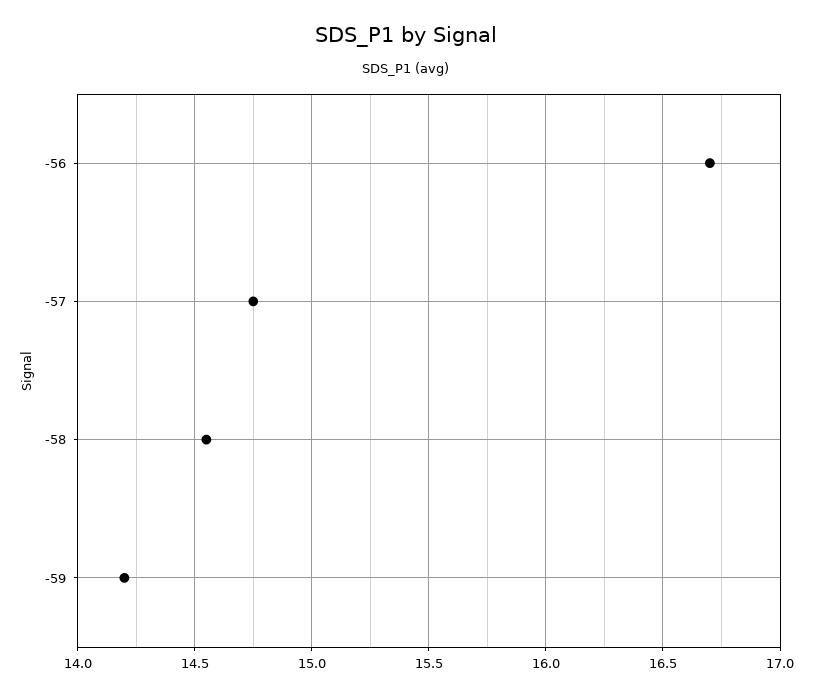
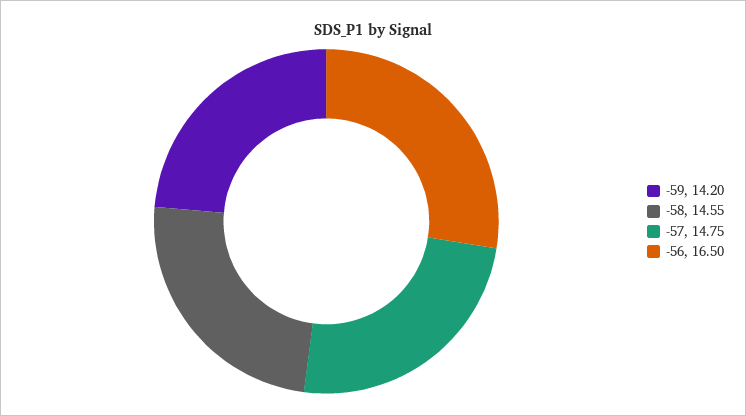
-56: 16.7 -> 16.5

